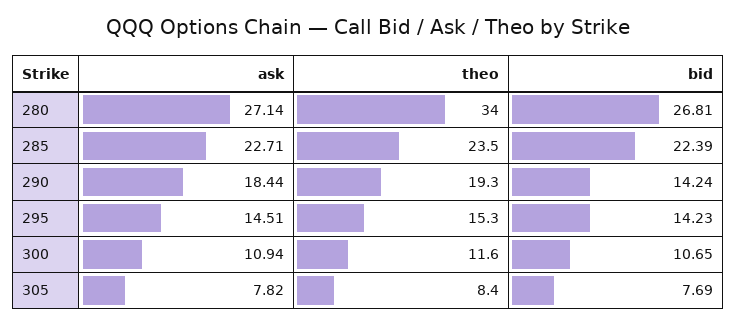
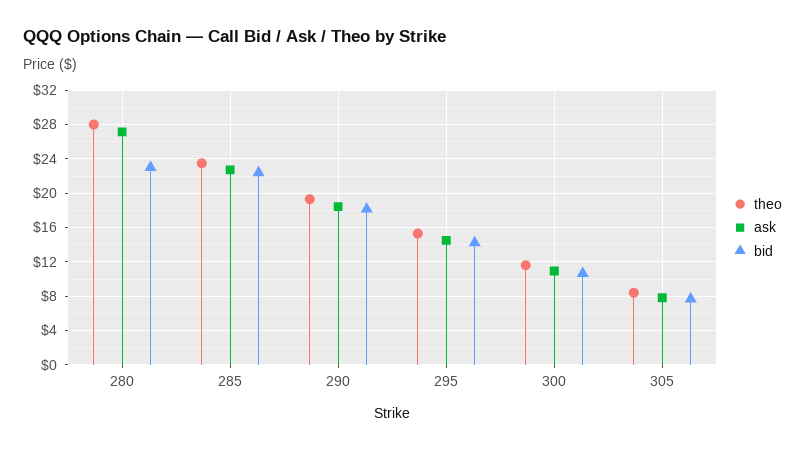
theo, 280: 34 -> 28
bid, 280: 26.81 -> 23
bid, 290: 14.24 -> 18

